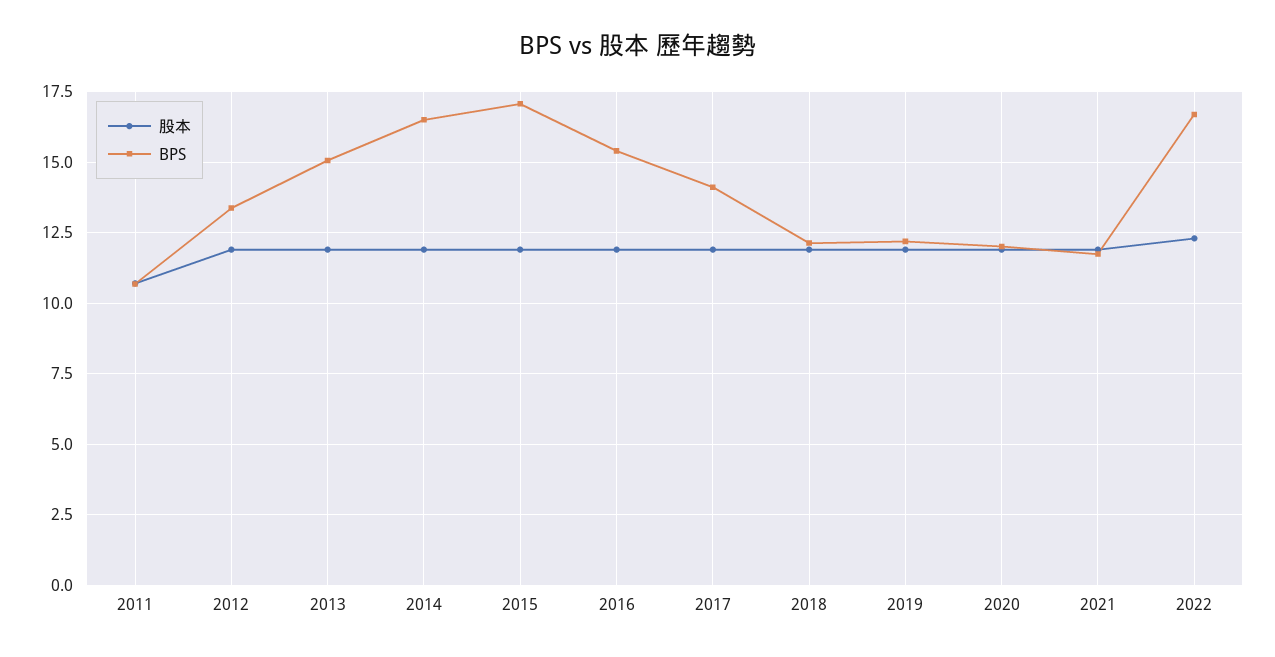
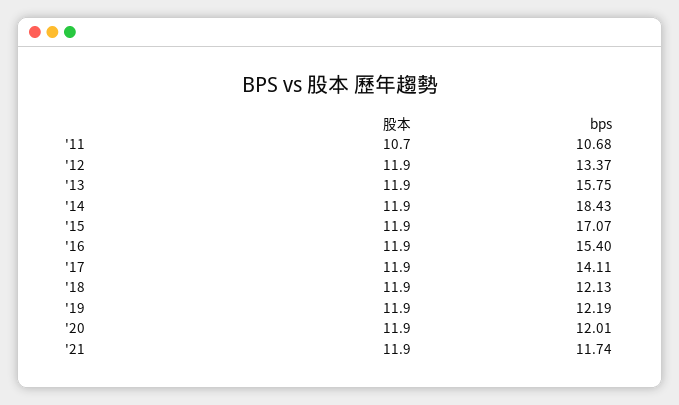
BPS, 2013: 15 -> 15.75
BPS, 2014: 16.5 -> 18.43
股本, 2022: 12.25 -> none
BPS, 2022: 16.75 -> none

